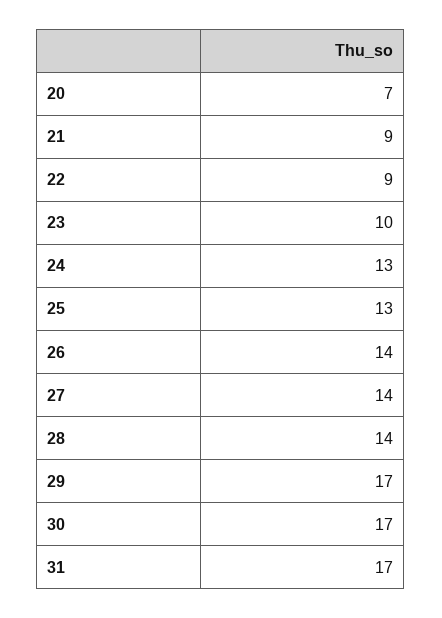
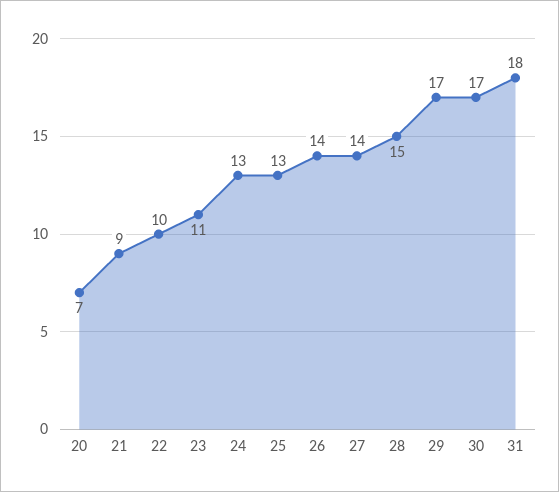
22: 9 -> 10
23: 10 -> 11
28: 14 -> 15
31: 17 -> 18

